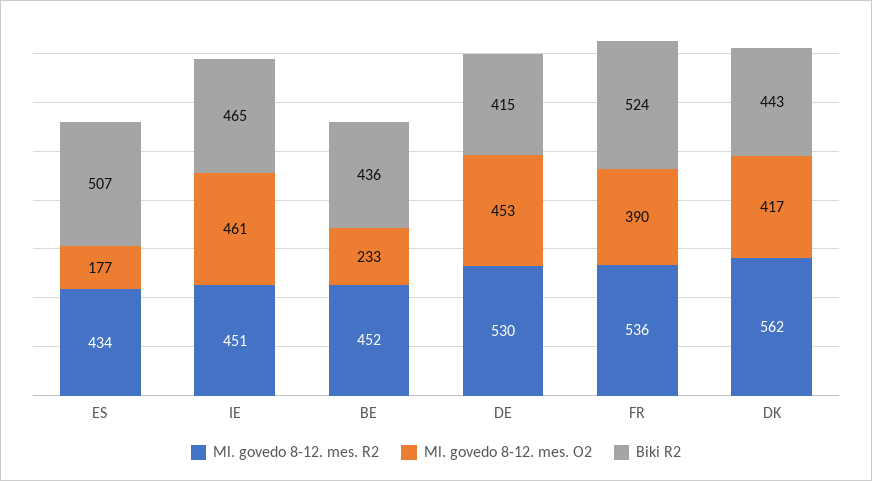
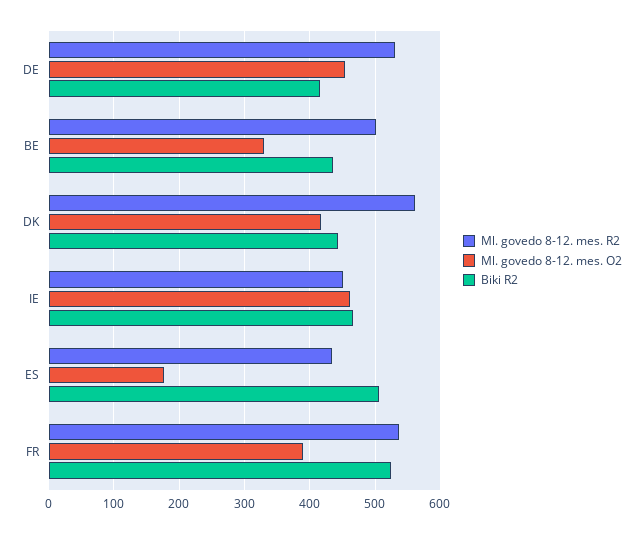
Ml. govedo 8-12. mes. R2, BE: 452 -> 500
Ml. govedo 8-12. mes. O2, BE: 233 -> 330

